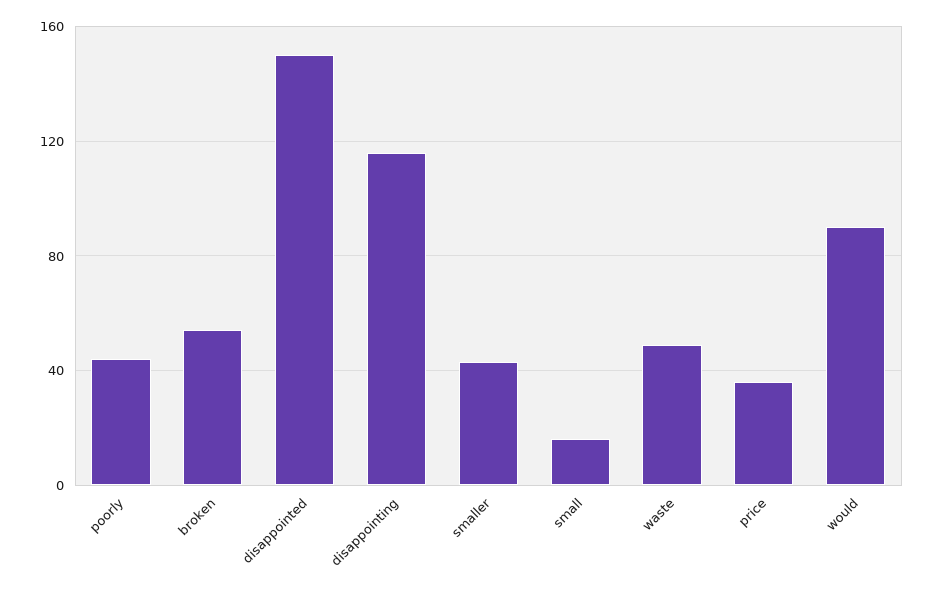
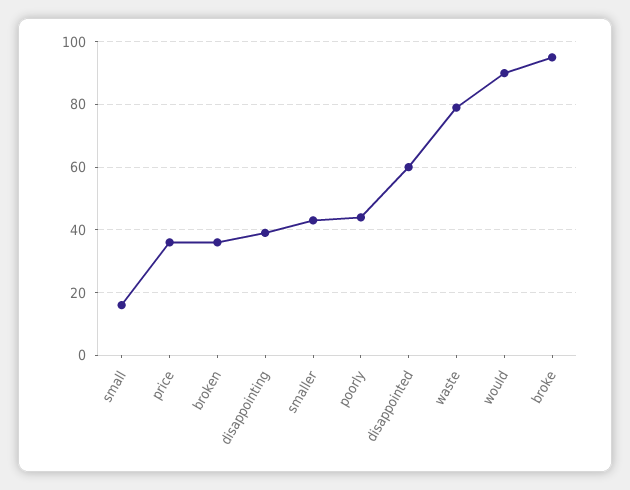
broken: 55 -> 35
disappointed: 150 -> 60
disappointing: 115 -> 40
waste: 50 -> 80
broke: none -> 95

